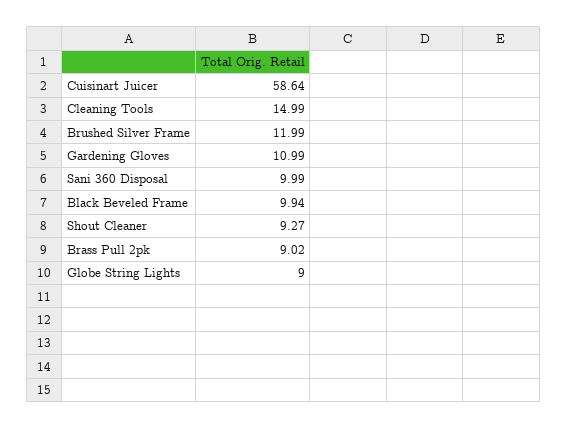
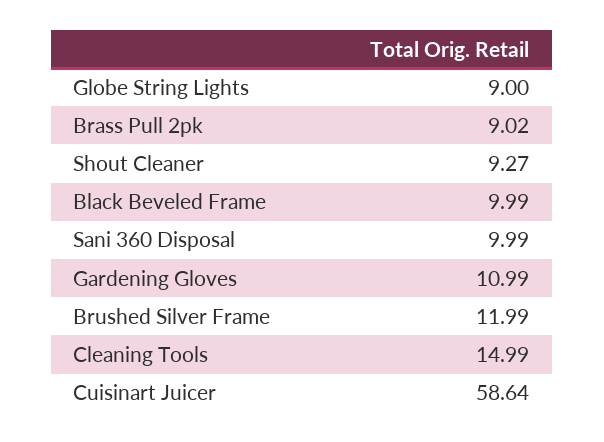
Black Beveled Frame: 9.94 -> 9.99

